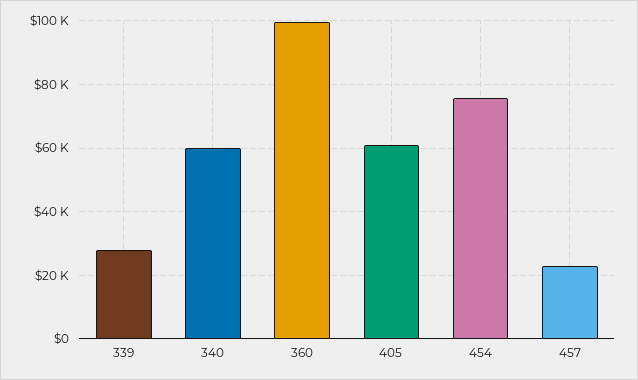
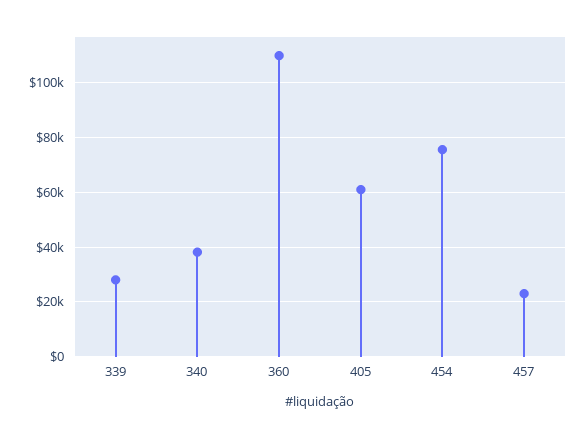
340: 60000 -> 37500
360: 100000 -> 110000

